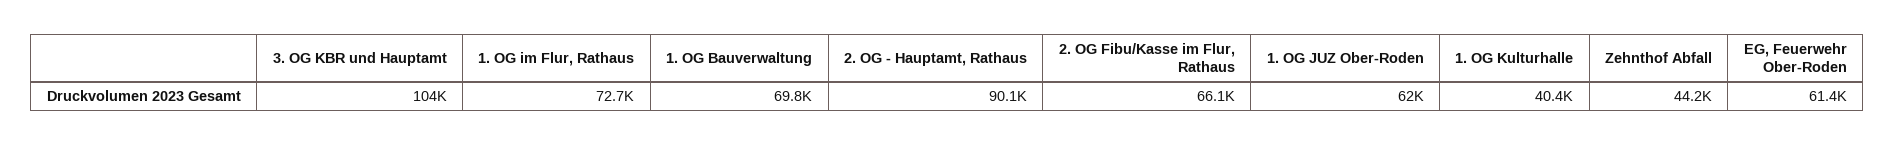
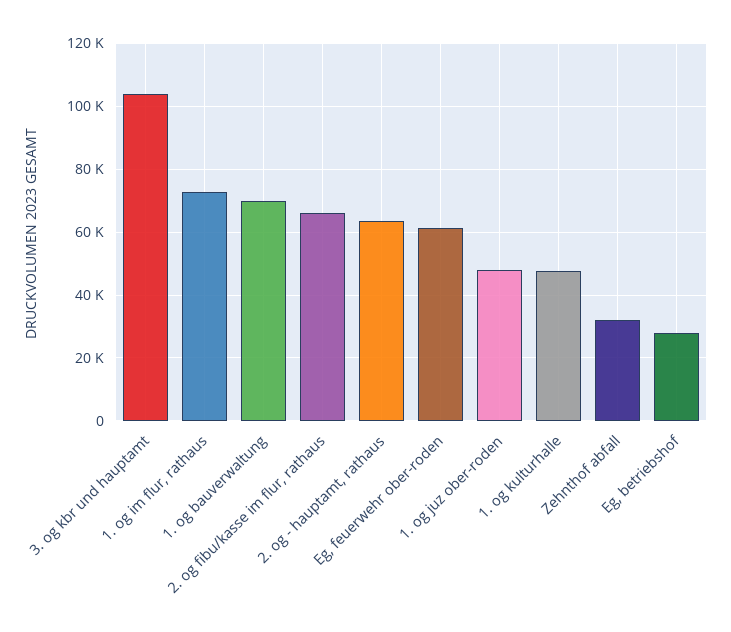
2. OG - Hauptamt, Rathaus: 90100 -> 64000
1. OG JUZ Ober-Roden: 62000 -> 48000
1. OG Kulturhalle: 40400 -> 48000
Zehnthof Abfall: 44200 -> 32000
Eg, betriebshof: none -> 28000

